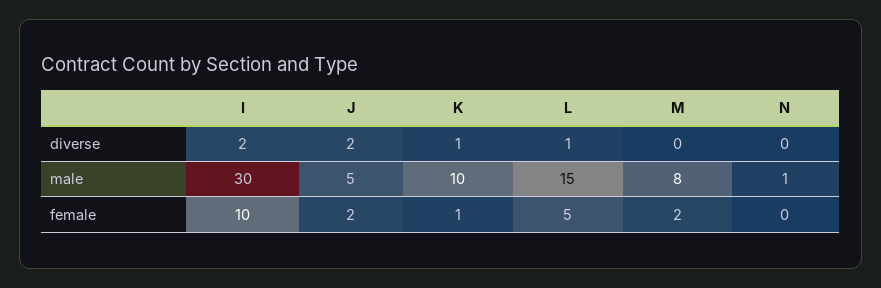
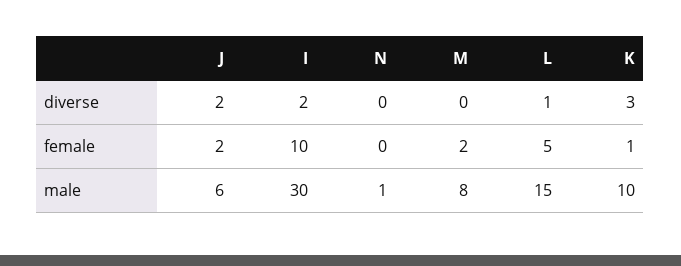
K, diverse: 1 -> 3
J, male: 5 -> 6

